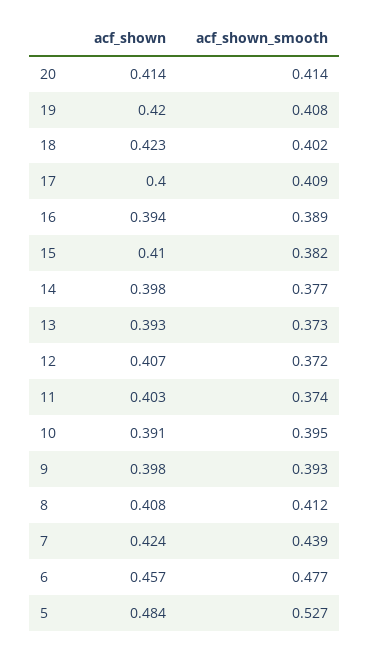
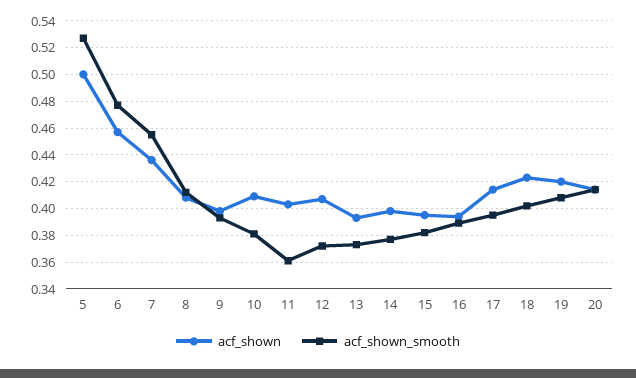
acf_shown, 17: 0.4 -> 0.415
acf_shown_smooth, 17: 0.409 -> 0.395
acf_shown, 15: 0.41 -> 0.395
acf_shown_smooth, 11: 0.374 -> 0.36
acf_shown, 10: 0.391 -> 0.41
acf_shown_smooth, 10: 0.395 -> 0.38
acf_shown, 7: 0.424 -> 0.435
acf_shown_smooth, 7: 0.439 -> 0.455
acf_shown, 5: 0.484 -> 0.5

